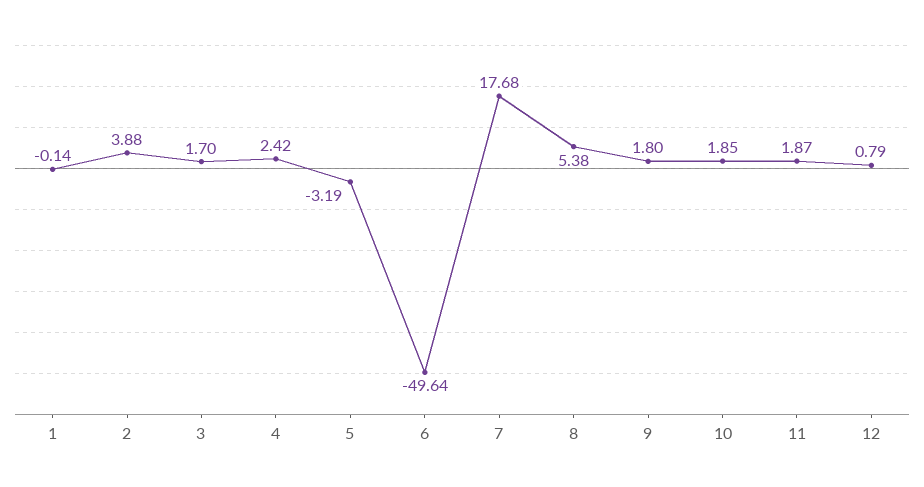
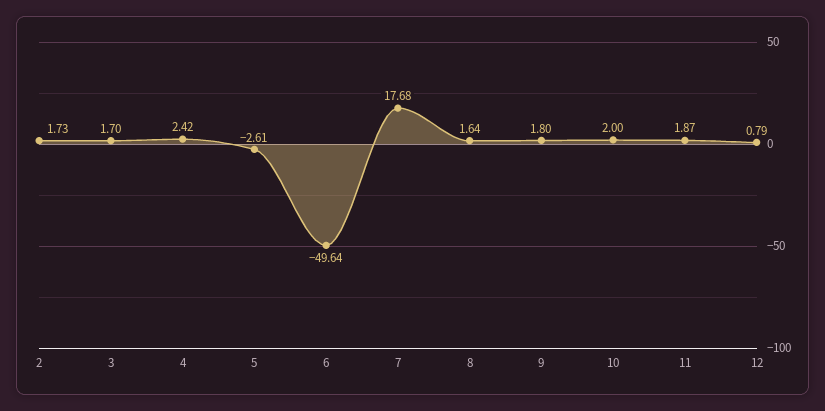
1: -0.14 -> none
2: 3.88 -> 1.73
5: -3.19 -> -2.61
8: 5.38 -> 1.64
10: 1.85 -> 2

